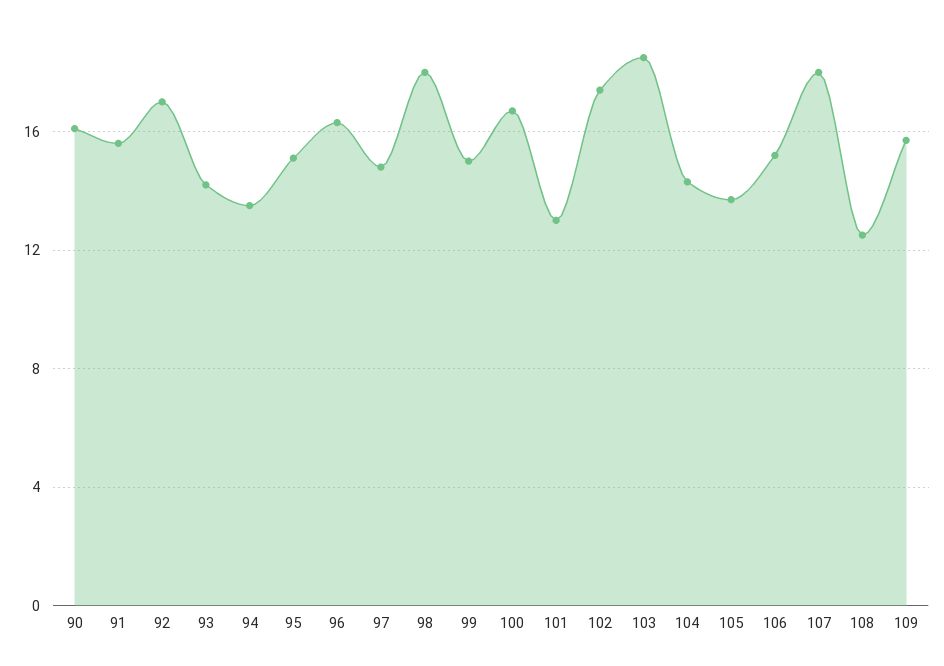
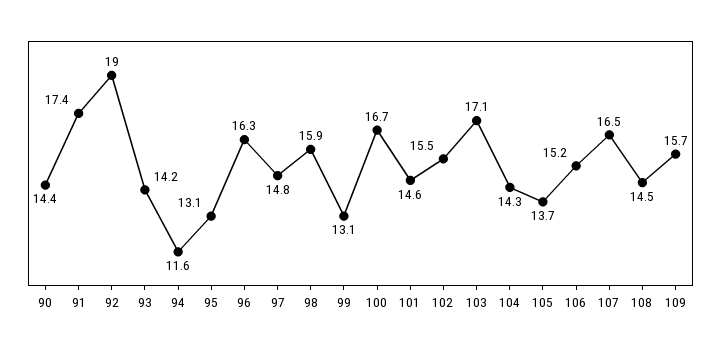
90: 16 -> 14.4
91: 15.5 -> 17.4
92: 17 -> 19
94: 13.5 -> 11.6
95: 15 -> 13.1
98: 18 -> 15.9
99: 15 -> 13.1
101: 13 -> 14.6
102: 17.5 -> 15.5
103: 18.5 -> 17.1
107: 18 -> 16.5
108: 12.5 -> 14.5

